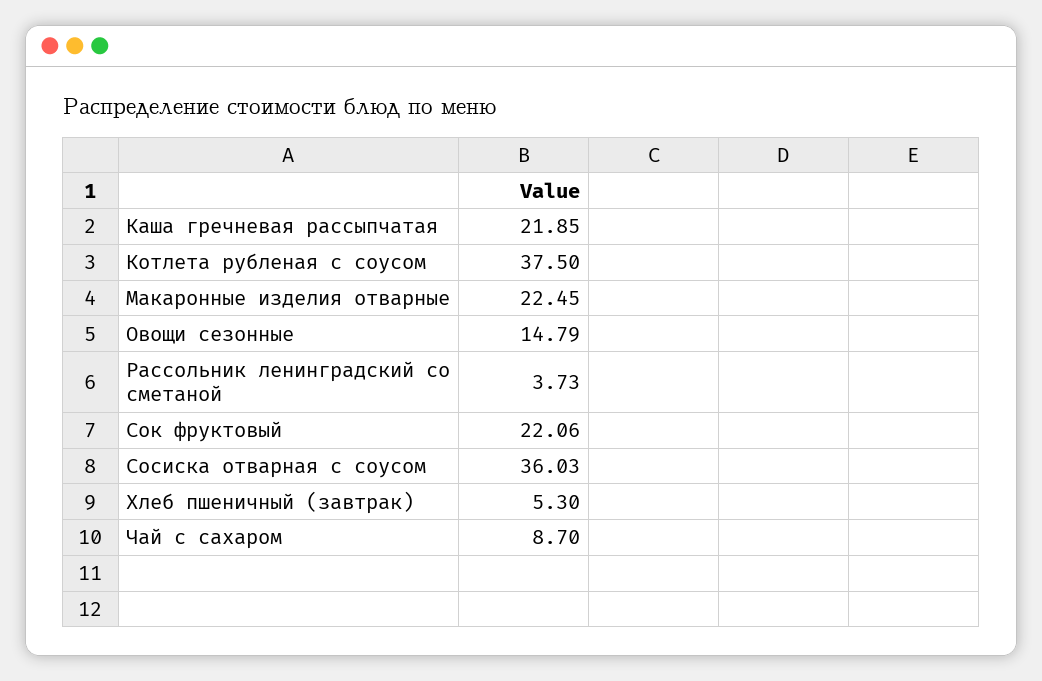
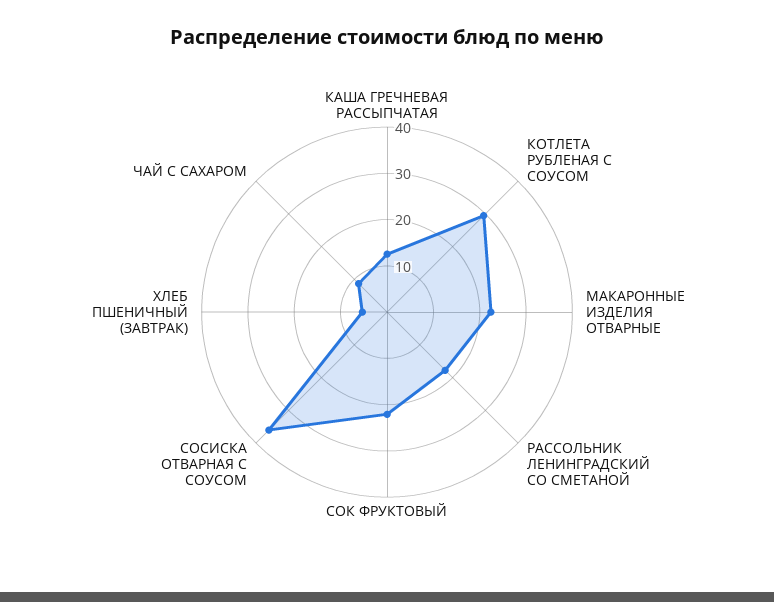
Каша гречневая рассыпчатая: 21.85 -> 12
Котлета рубленая с соусом: 37.5 -> 30
Овощи сезонные: 14.79 -> none
Рассольник ленинградский со сметаной: 3.73 -> 18

